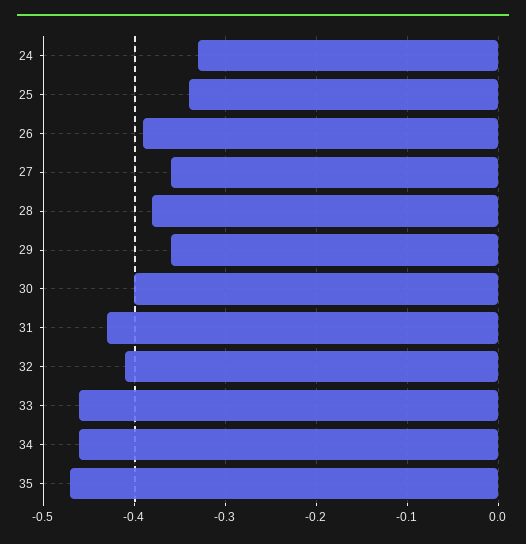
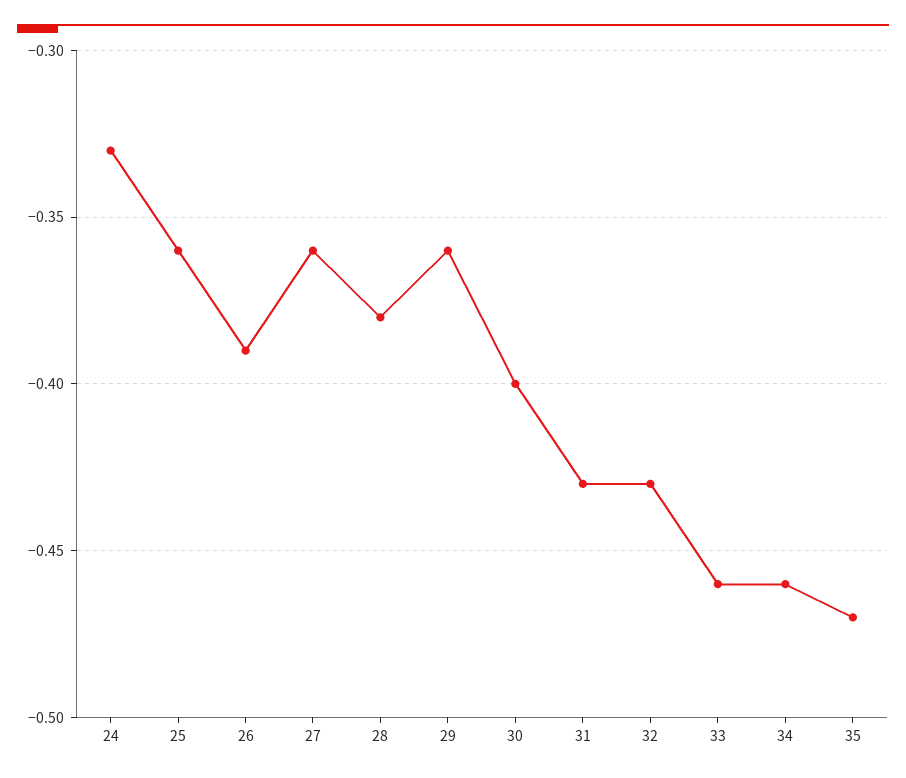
25: -0.34 -> -0.36
32: -0.41 -> -0.43

